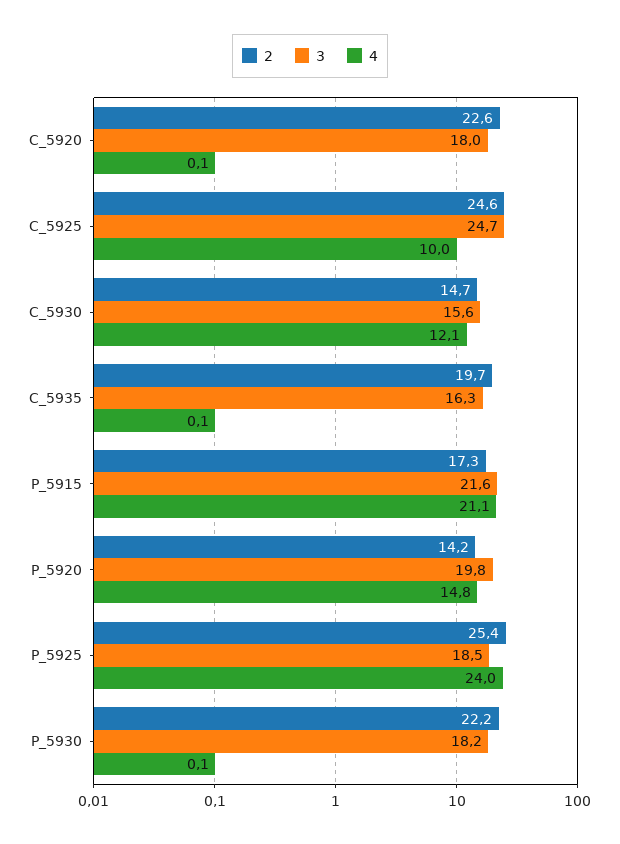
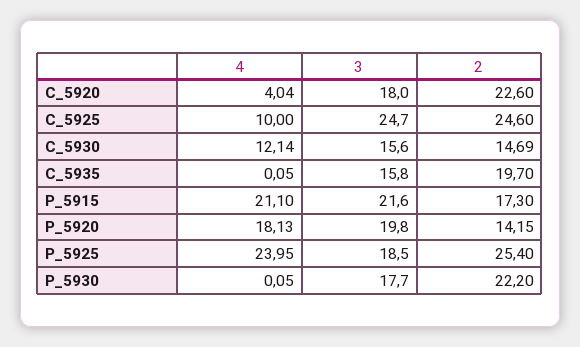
4, C_5920: 0.1 -> 4.04
3, C_5935: 16.3 -> 15.8
4, P_5920: 14.8 -> 18.13
3, P_5930: 18.2 -> 17.7

